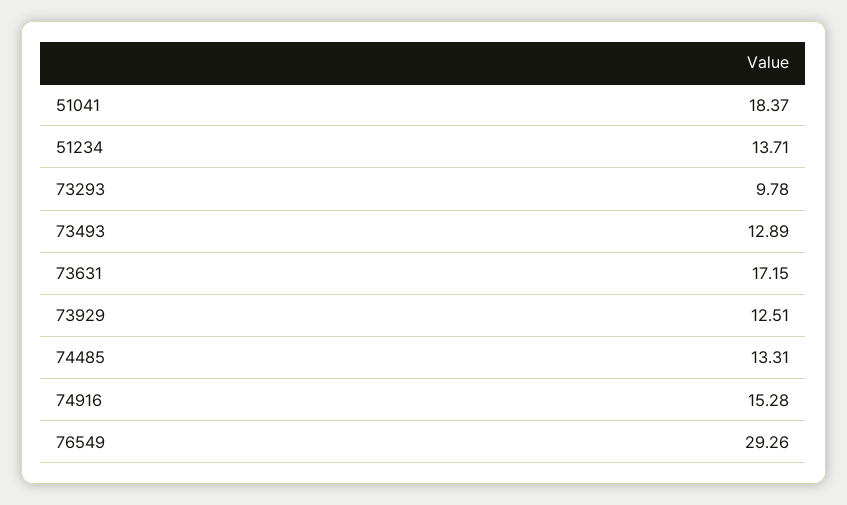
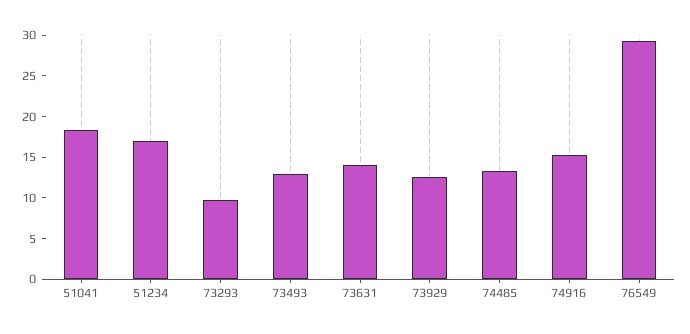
51234: 13.71 -> 17
73631: 17.15 -> 14

